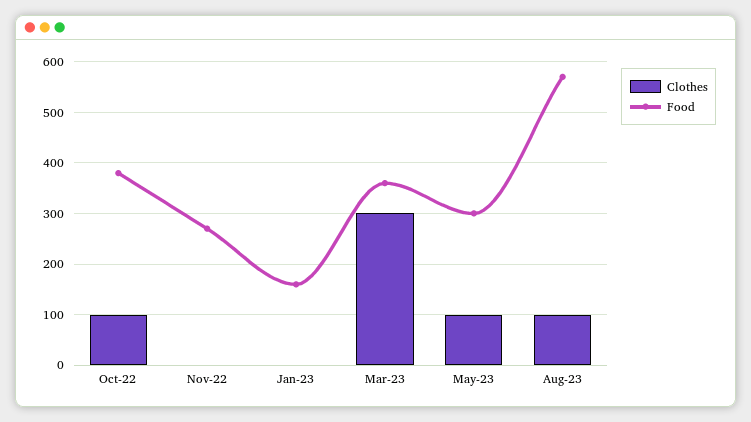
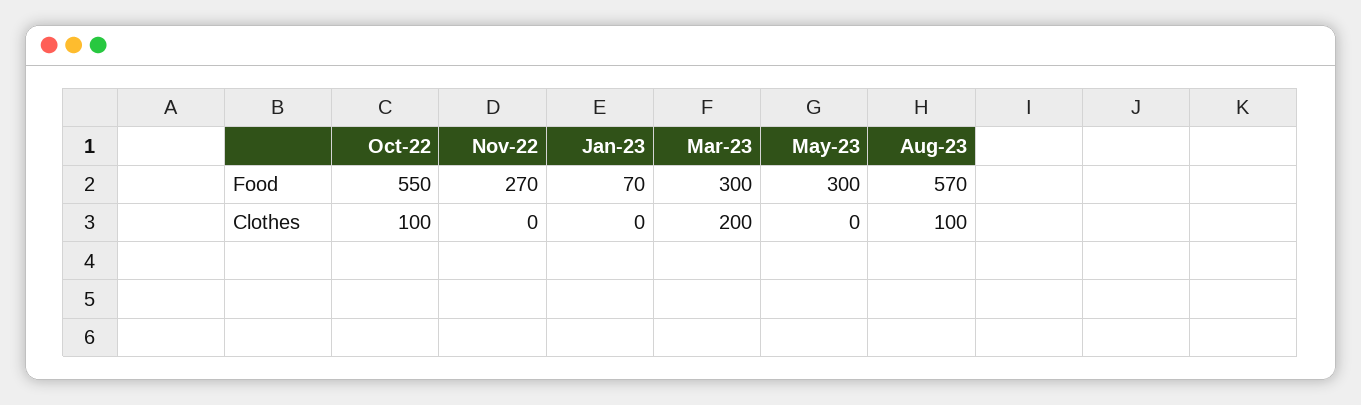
Food, Oct-22: 380 -> 550
Food, Jan-23: 160 -> 70
Clothes, Mar-23: 300 -> 200
Food, Mar-23: 360 -> 300
Clothes, May-23: 100 -> 0

